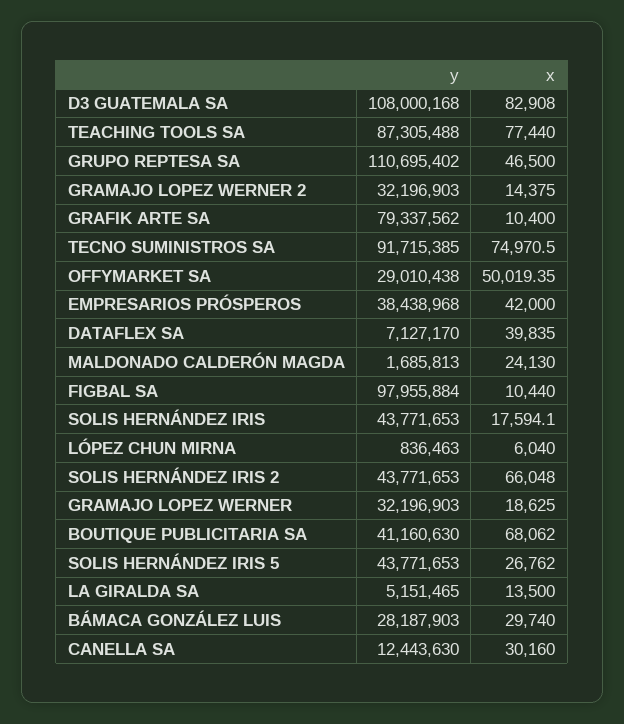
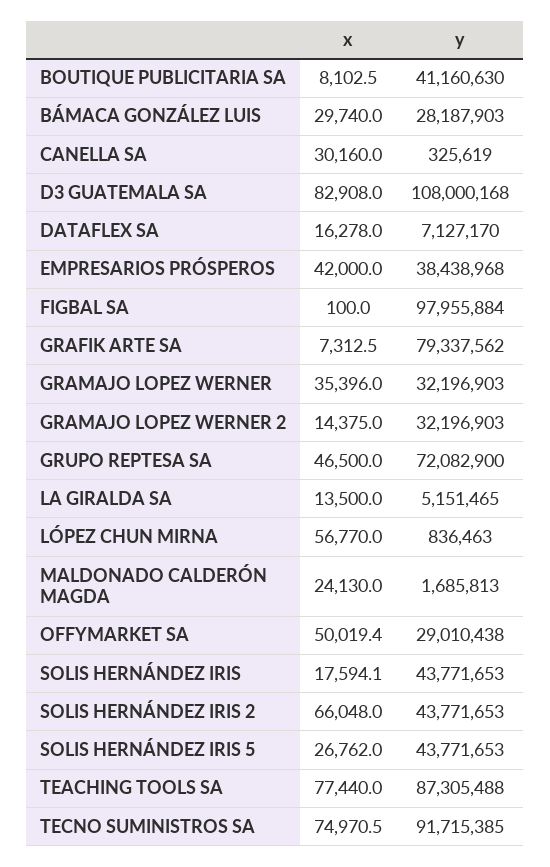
y, GRUPO REPTESA SA: 110695402 -> 72082900
x, GRAFIK ARTE SA: 10400 -> 7312.5
x, DATAFLEX SA: 39835 -> 16278
x, FIGBAL SA: 10440 -> 100
x, LÓPEZ CHUN MIRNA: 6040 -> 56770
x, GRAMAJO LOPEZ WERNER: 18625 -> 35396
x, BOUTIQUE PUBLICITARIA SA: 68062 -> 8102.5
y, CANELLA SA: 12443630 -> 325619

